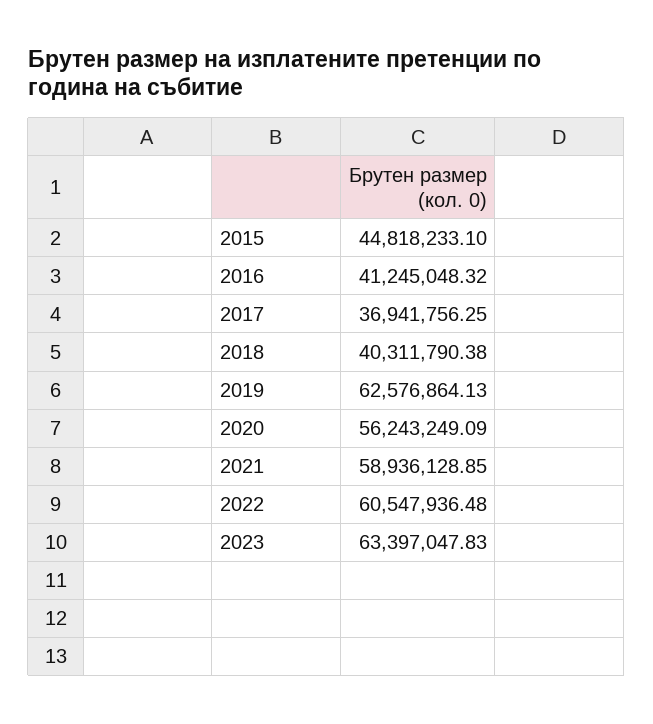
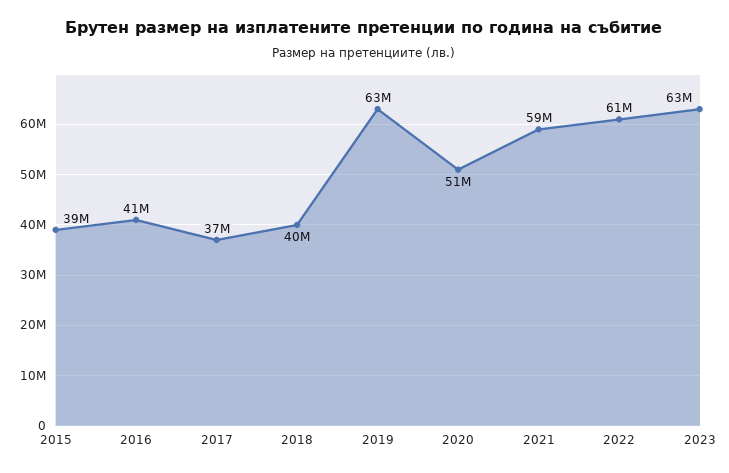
2015: 44818233.1 -> 39000000
2020: 56243249.09 -> 51000000

